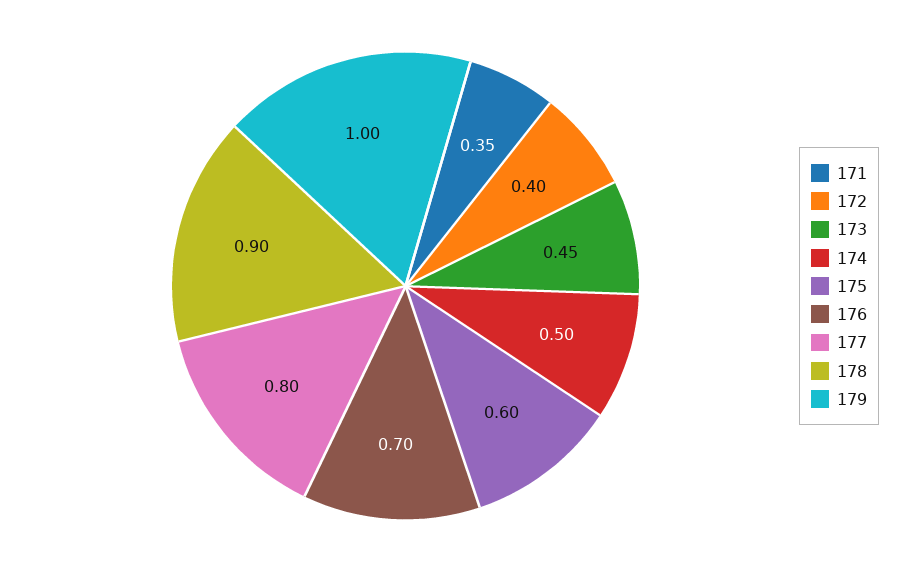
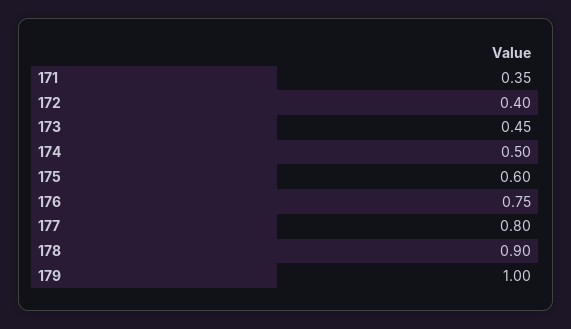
176: 0.7 -> 0.75

